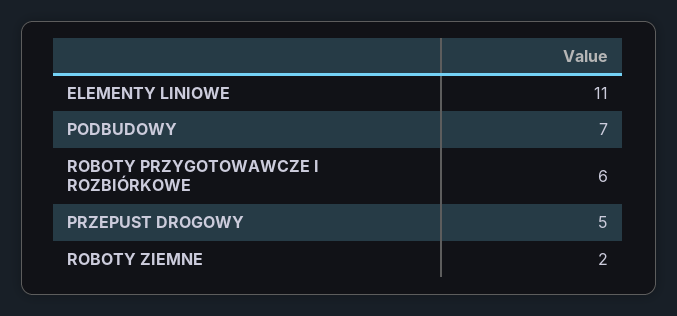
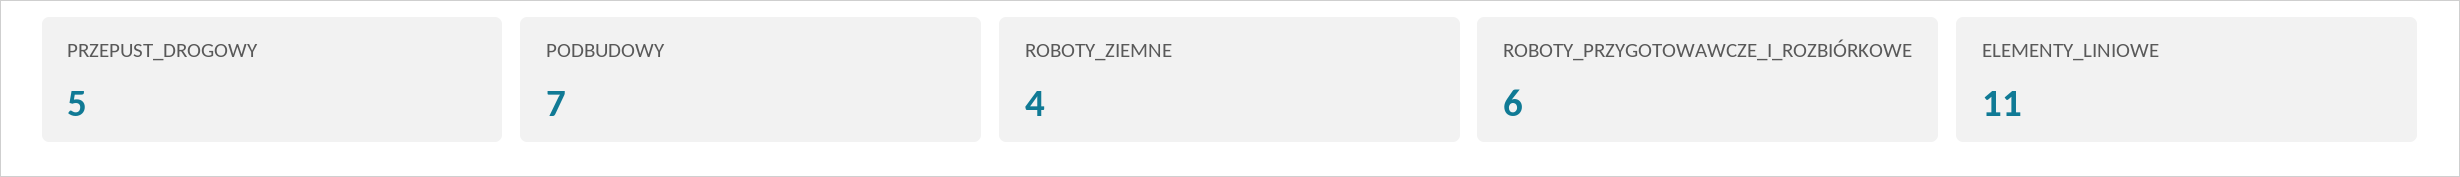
ROBOTY ZIEMNE: 2 -> 4

